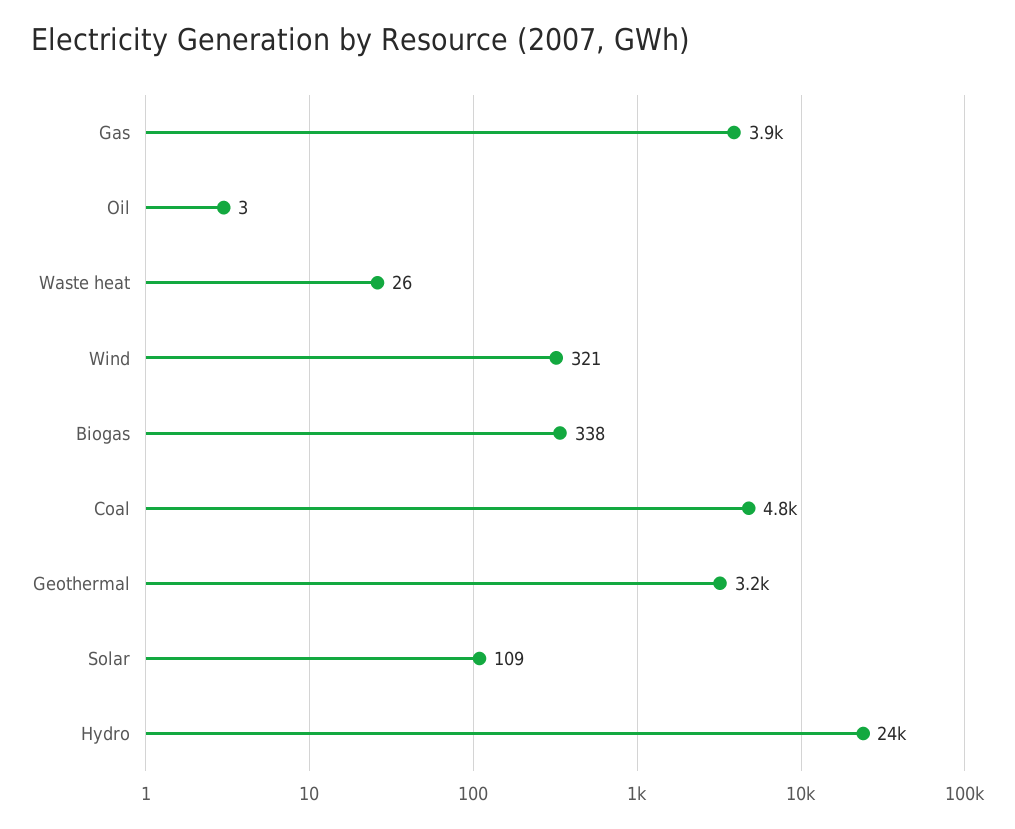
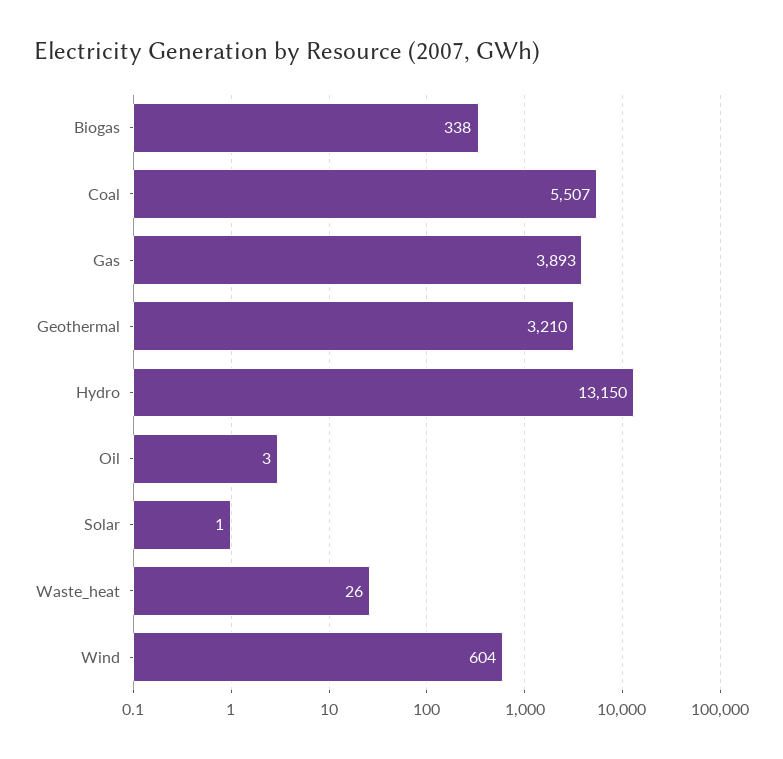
Wind: 321 -> 604
Coal: 4800 -> 5507
Solar: 109 -> 1
Hydro: 24000 -> 13150

